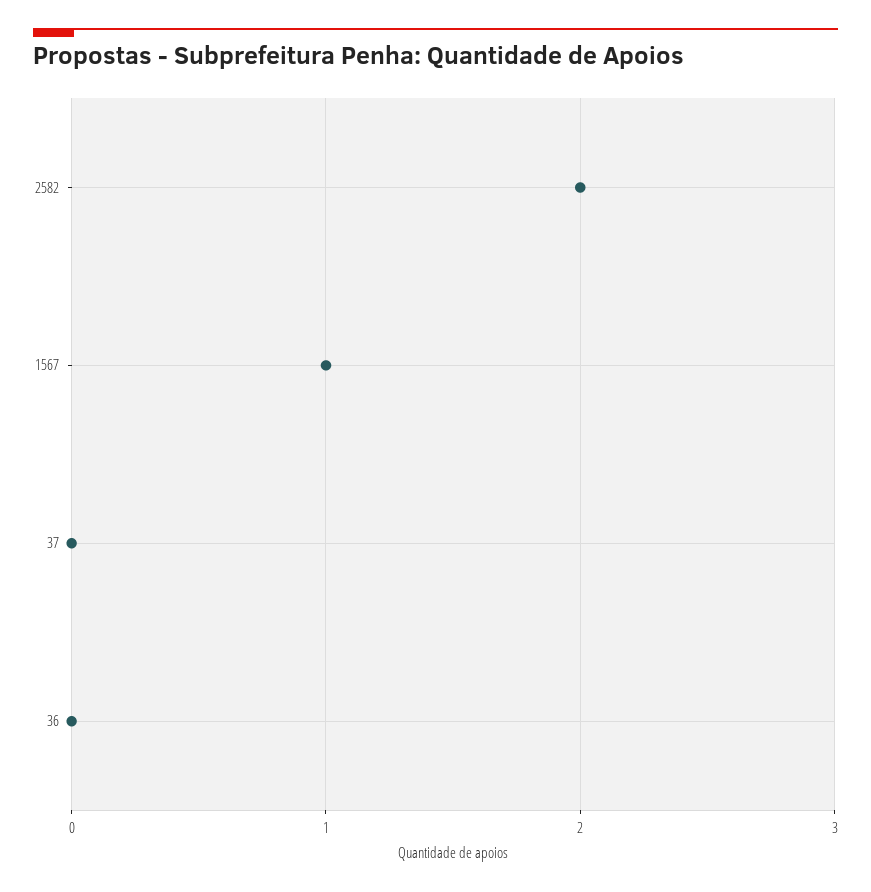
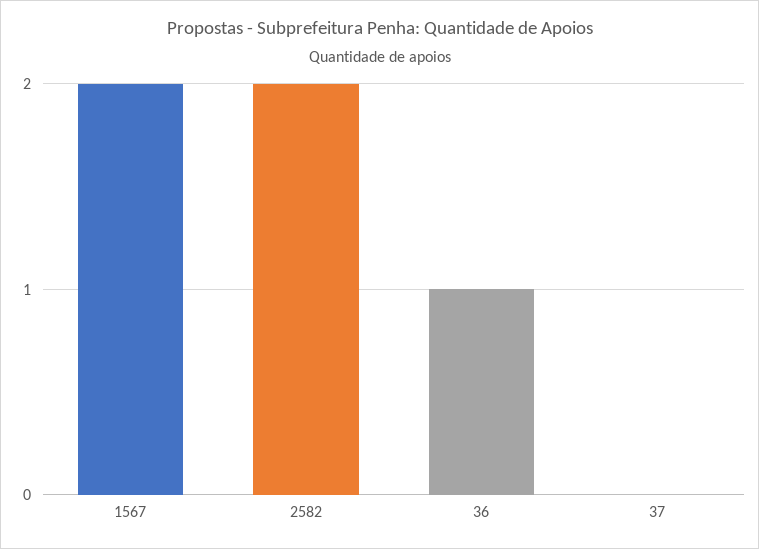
1567: 1 -> 2
36: 0 -> 1

